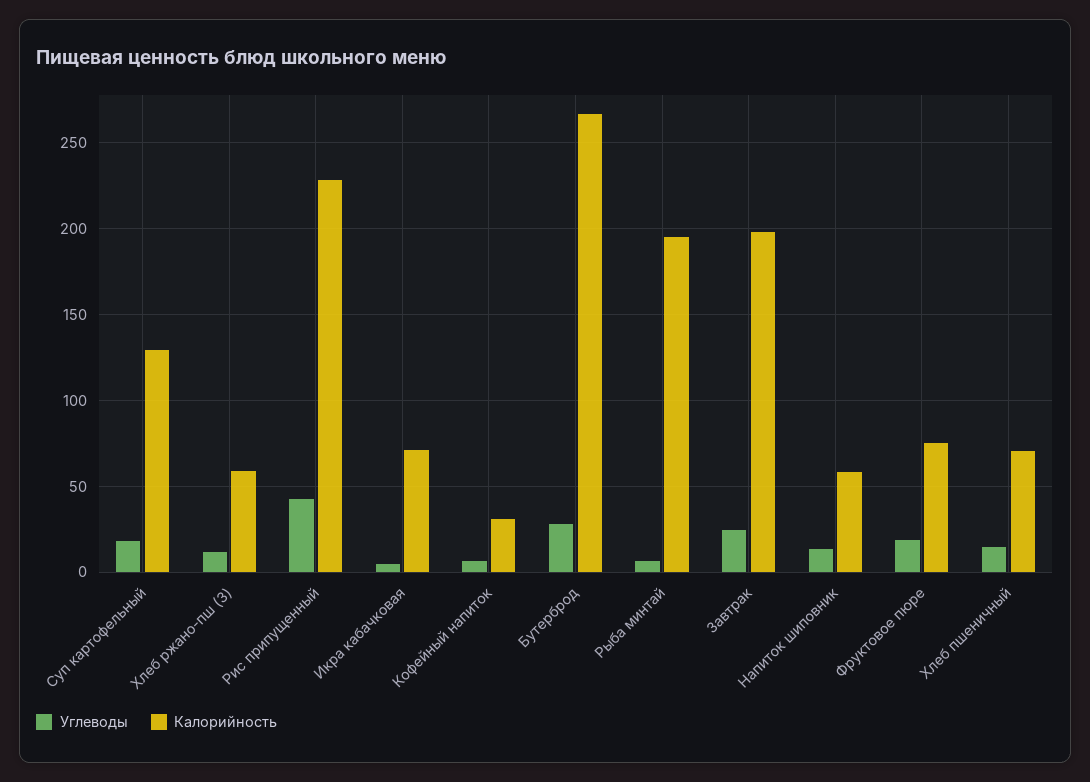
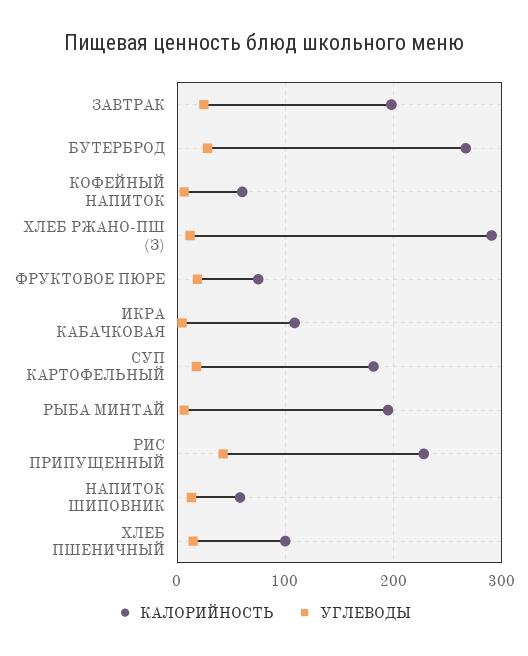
Калорийность, Суп картофельный: 130 -> 180
Калорийность, Хлеб ржано-пш (З): 60 -> 290
Калорийность, Икра кабачковая: 70 -> 110
Калорийность, Кофейный напиток: 30 -> 60
Калорийность, Хлеб пшеничный: 70 -> 100

